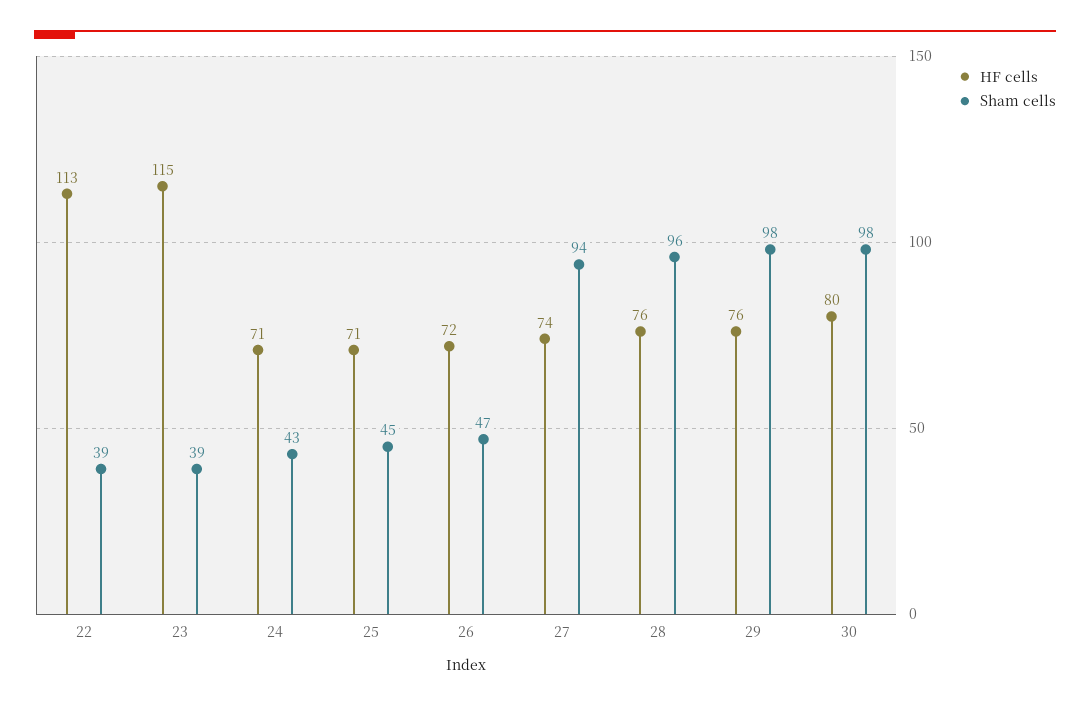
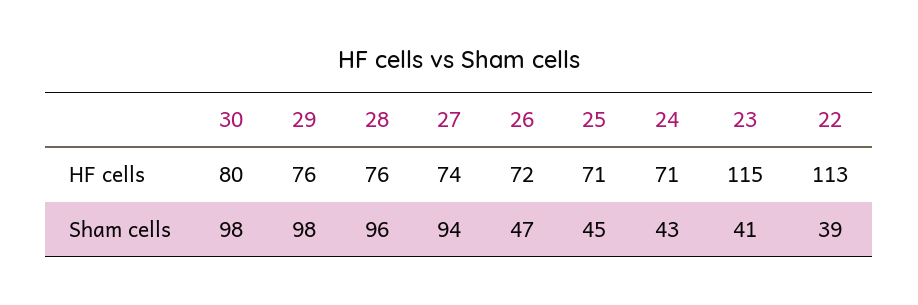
Sham cells, 23: 39 -> 41

